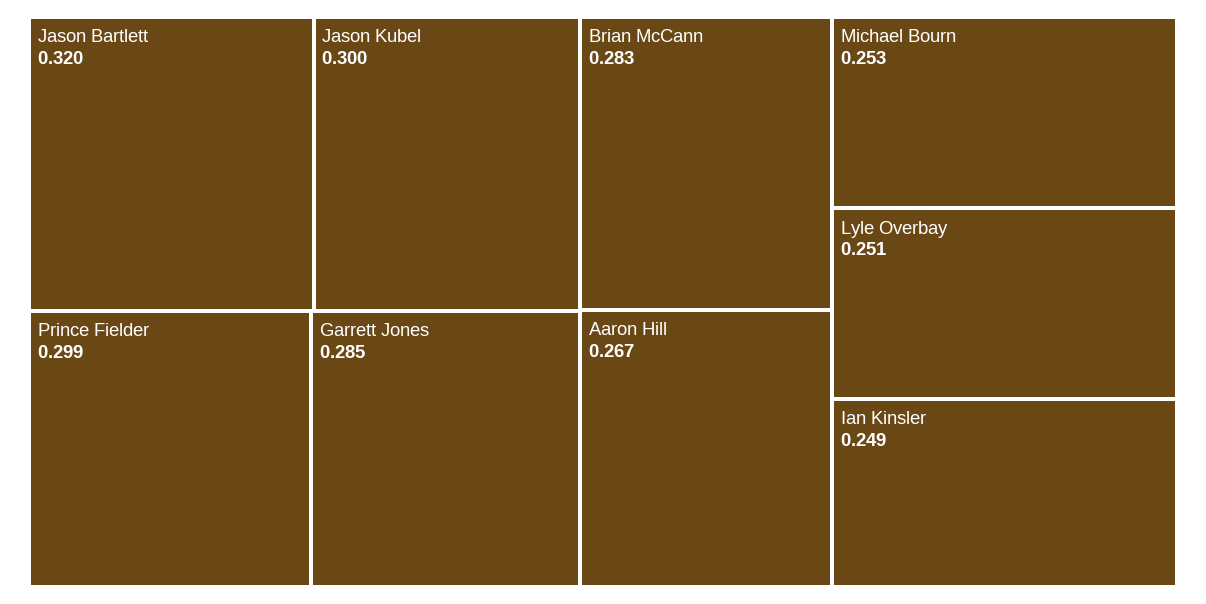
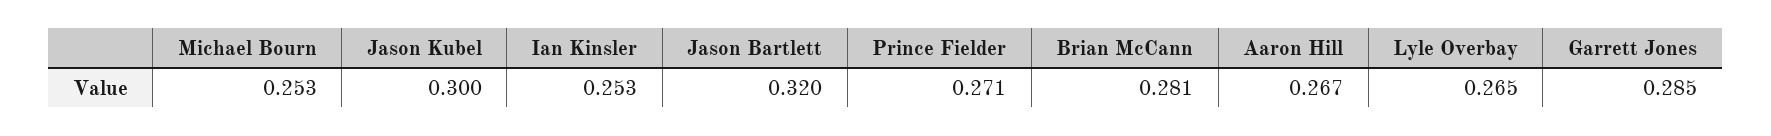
Prince Fielder: 0.299 -> 0.271
Brian McCann: 0.283 -> 0.281
Lyle Overbay: 0.251 -> 0.265
Ian Kinsler: 0.249 -> 0.253

